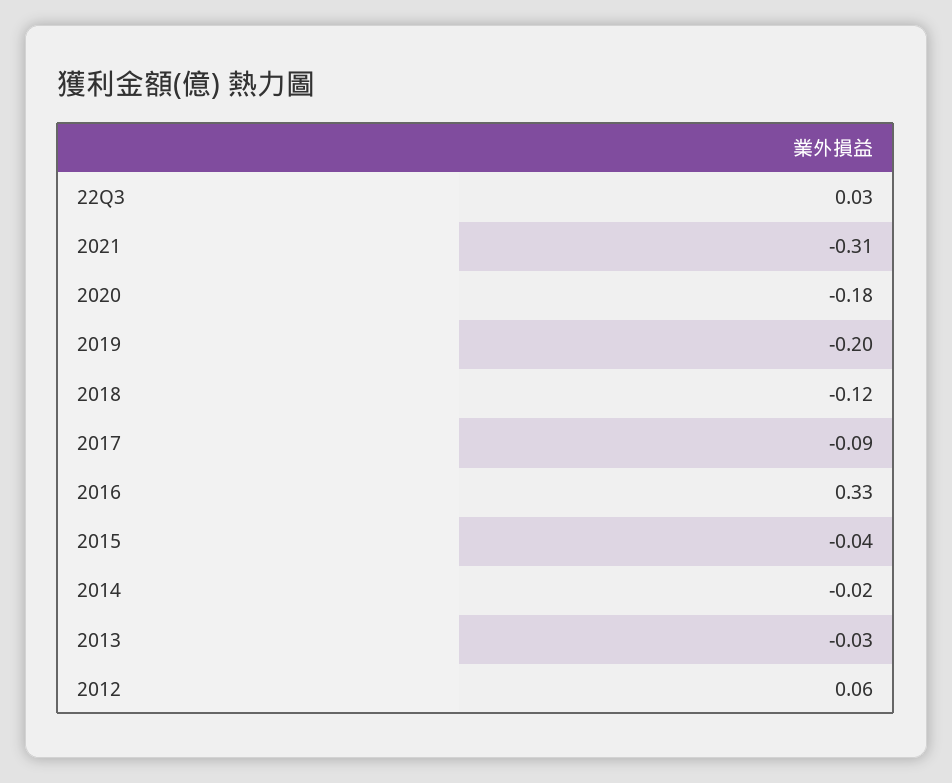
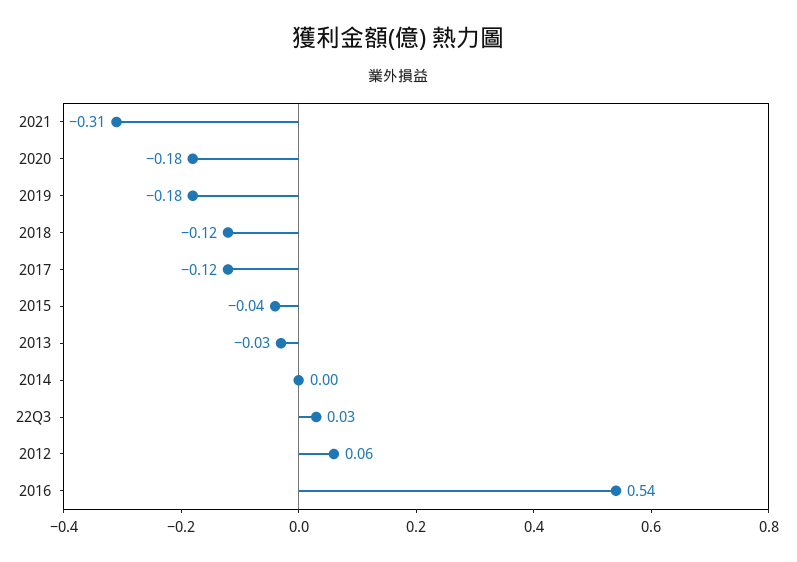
2019: -0.2 -> -0.18
2017: -0.09 -> -0.12
2016: 0.33 -> 0.54
2014: -0.02 -> 0

